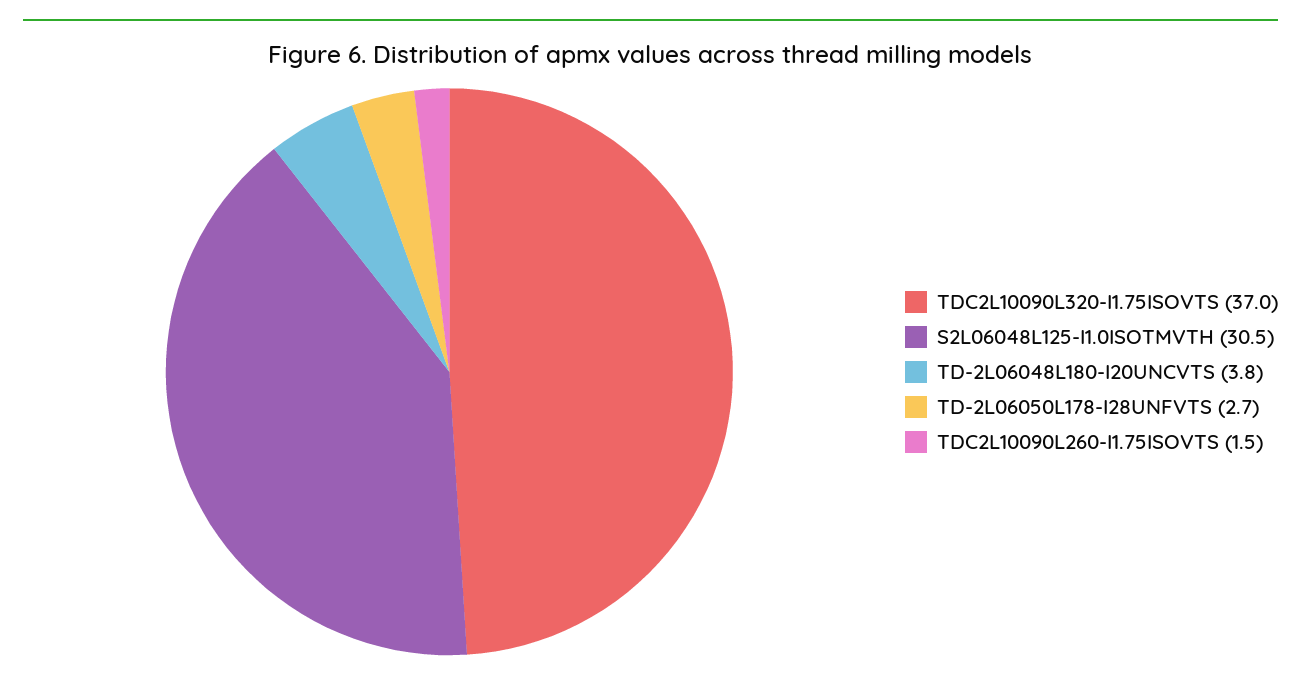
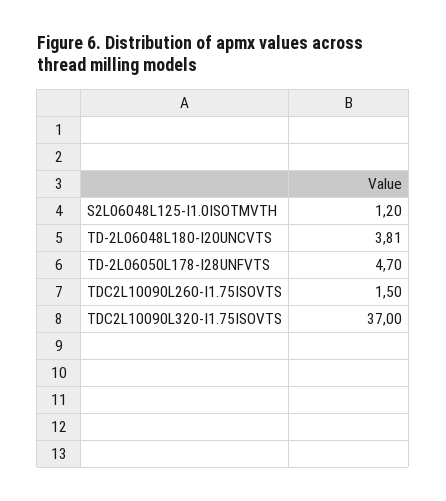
S2L06048L125-I1.0ISOTMVTH: 30.5 -> 1.2
TD-2L06050L178-I28UNFVTS: 2.7 -> 4.7

